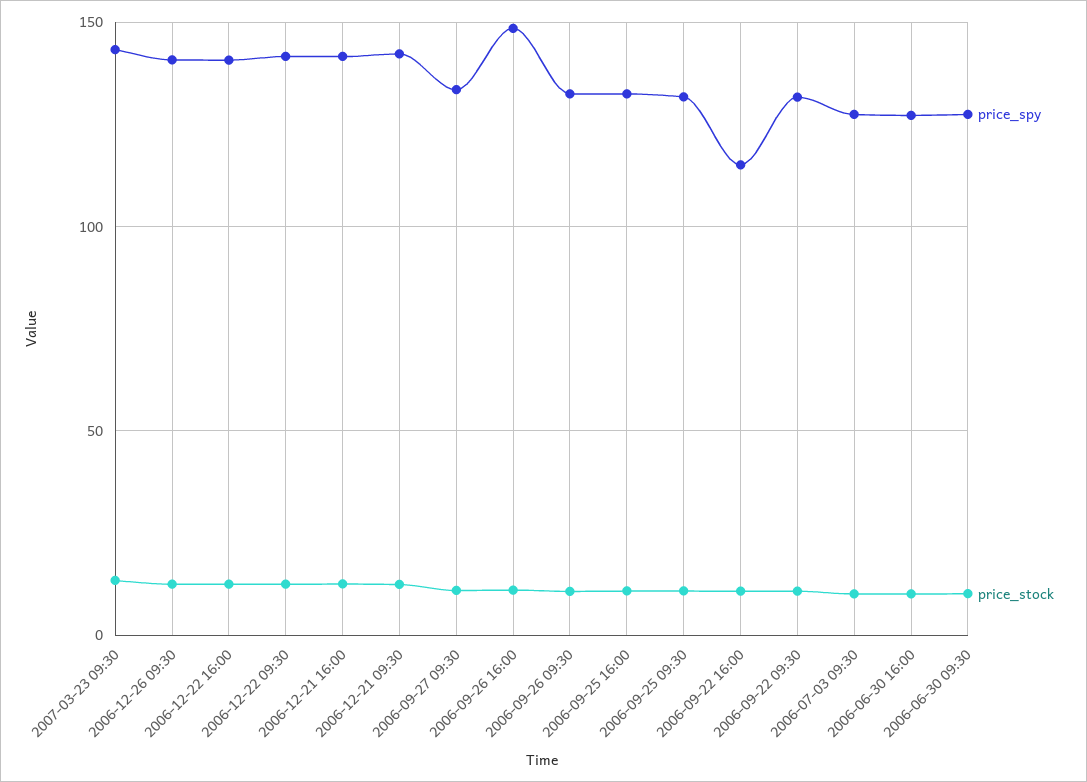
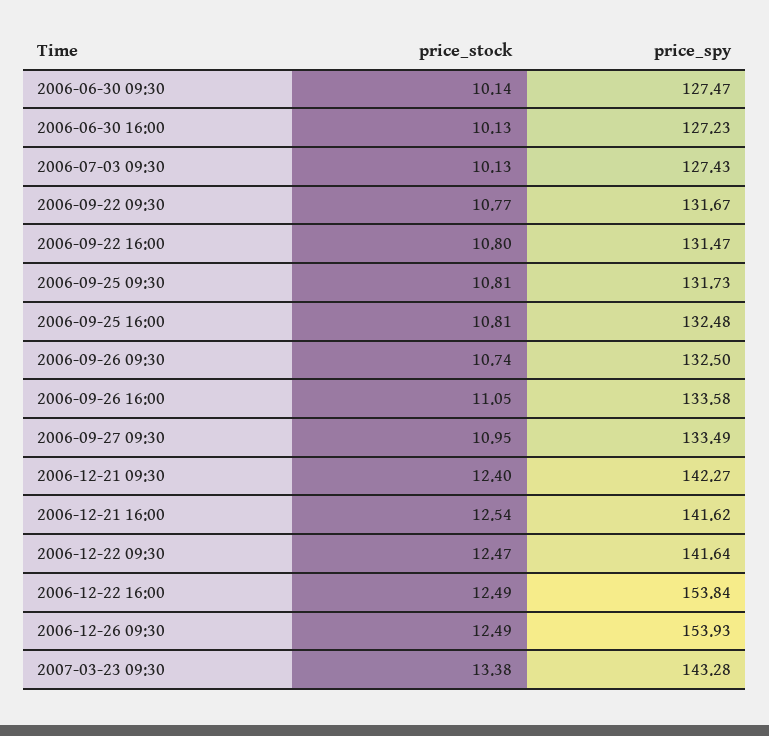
price_spy, 2006-12-26 09:30: 140 -> 153.93
price_spy, 2006-12-22 16:00: 140 -> 153.84
price_spy, 2006-09-26 16:00: 150 -> 133.58
price_spy, 2006-09-22 16:00: 115 -> 131.47

